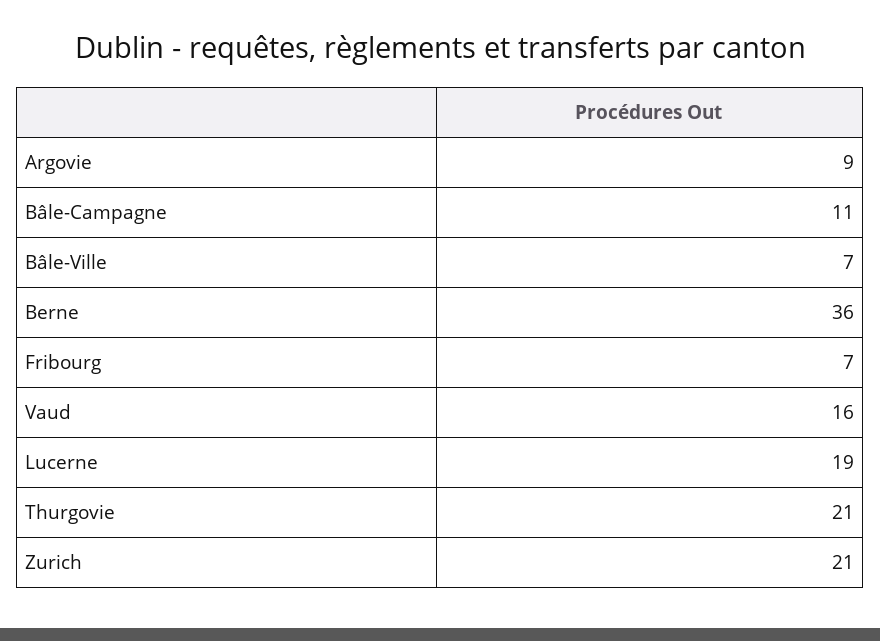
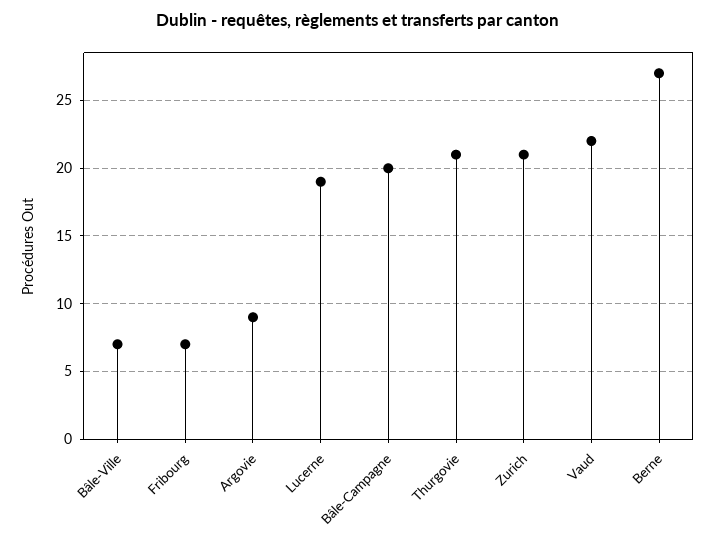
Bâle-Campagne: 11 -> 20
Berne: 36 -> 27
Vaud: 16 -> 22

